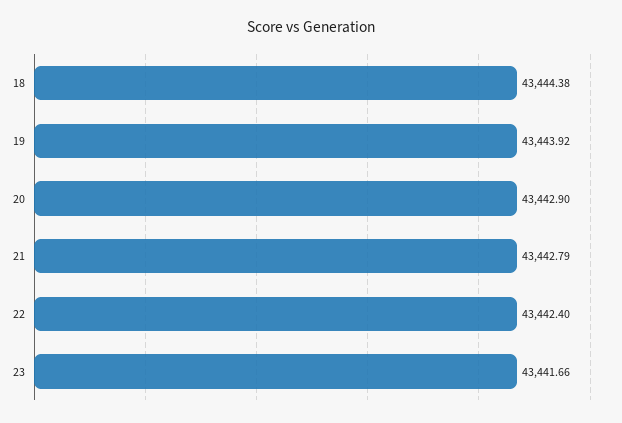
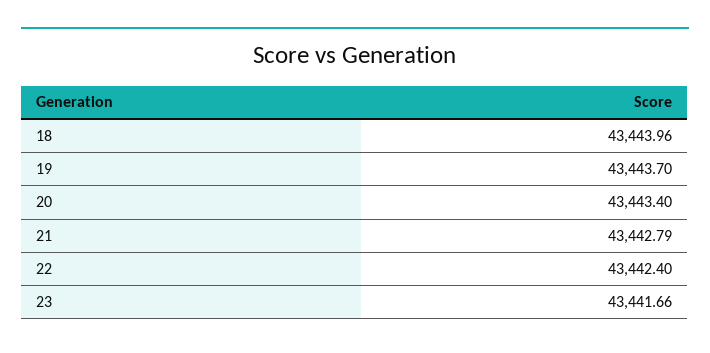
18: 43444.38 -> 43443.96
19: 43443.92 -> 43443.7
20: 43442.9 -> 43443.4

